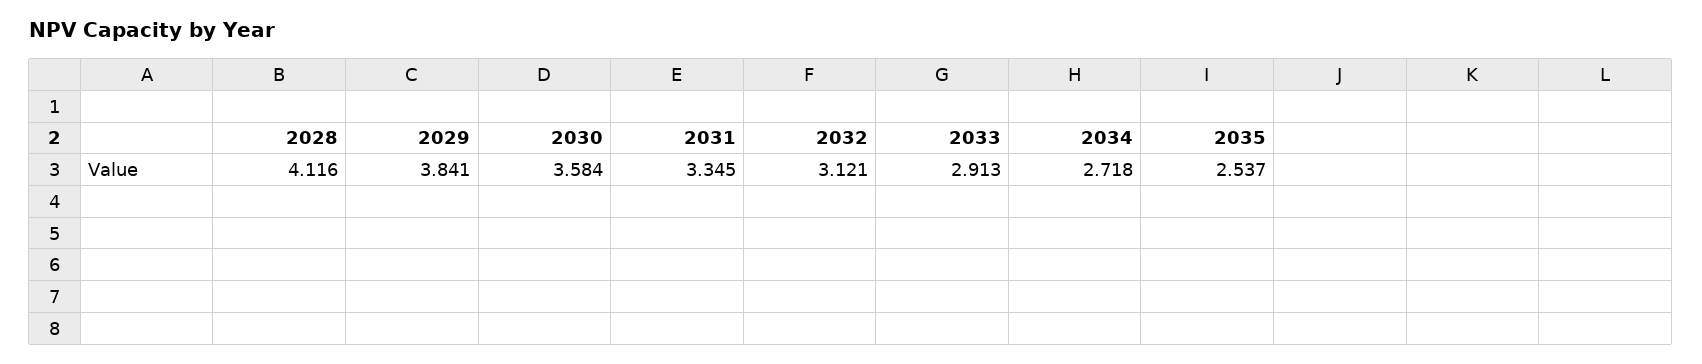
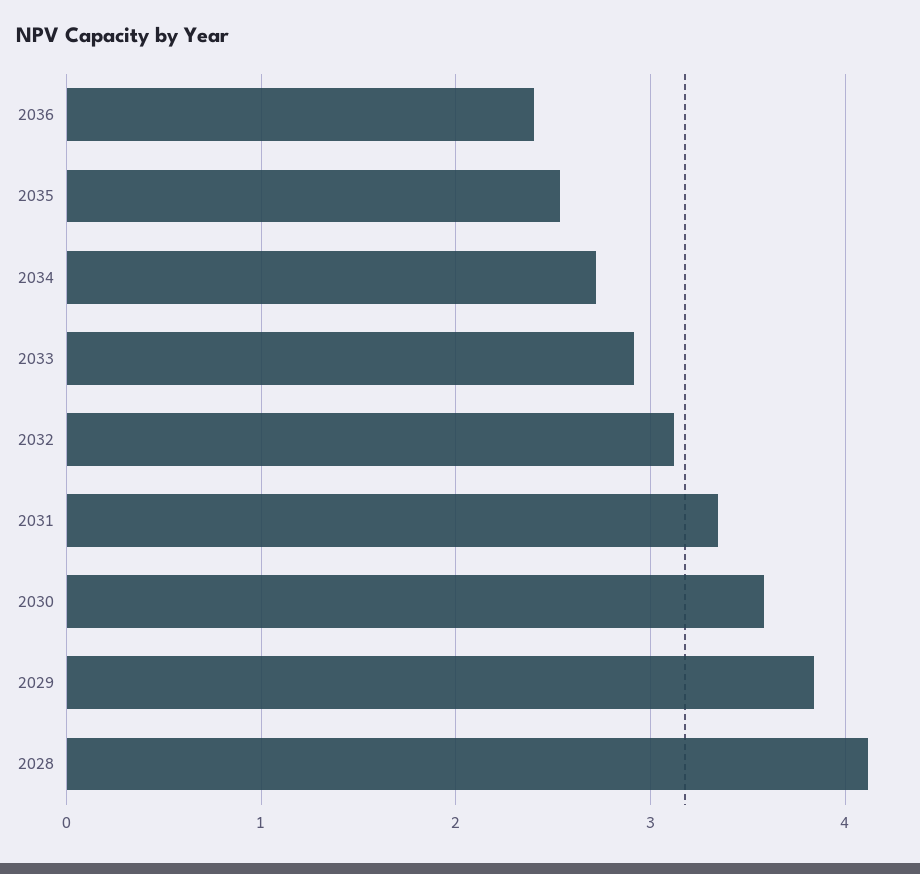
2036: none -> 2.4

